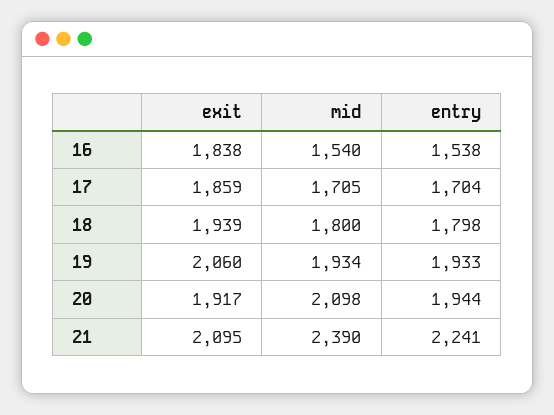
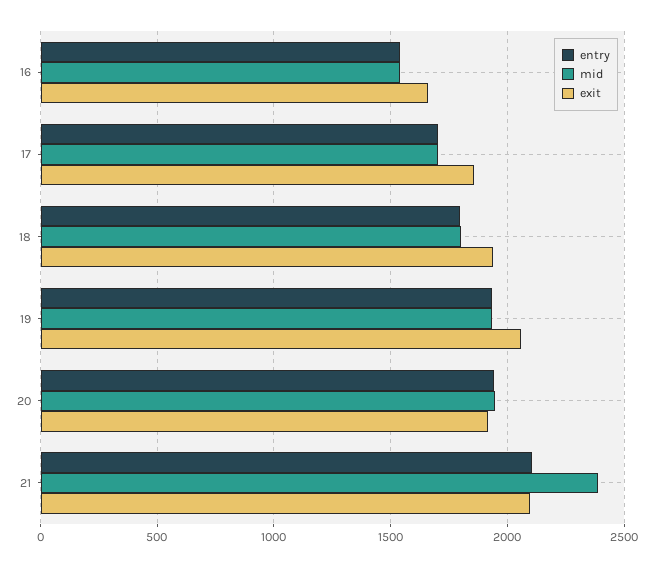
exit, 16: 1838 -> 1650
mid, 20: 2098 -> 1950
entry, 21: 2241 -> 2100

